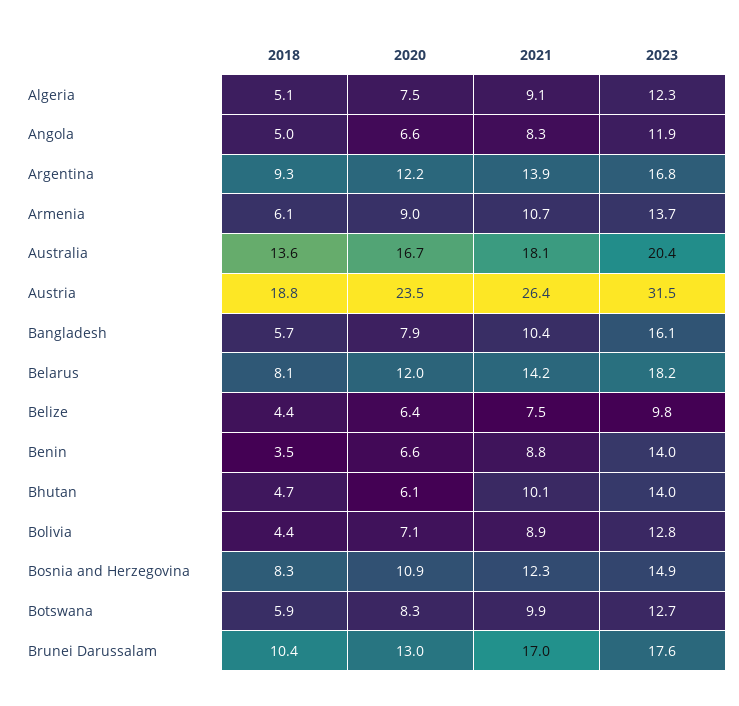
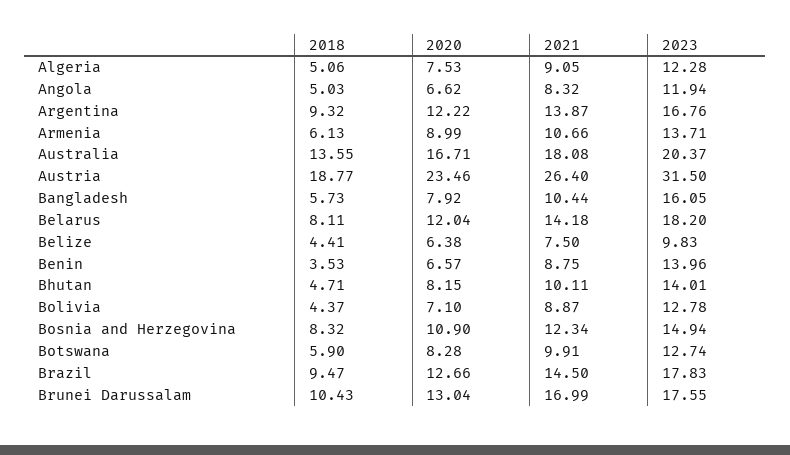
2020, Bhutan: 6.1 -> 8.15
2018, Brazil: none -> 9.47
2020, Brazil: none -> 12.66
2021, Brazil: none -> 14.5
2023, Brazil: none -> 17.83

